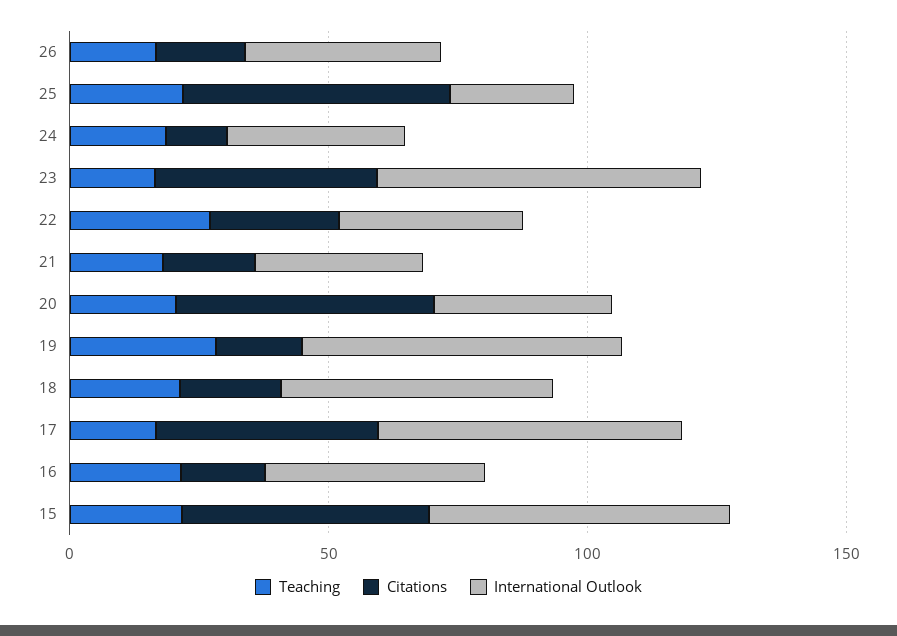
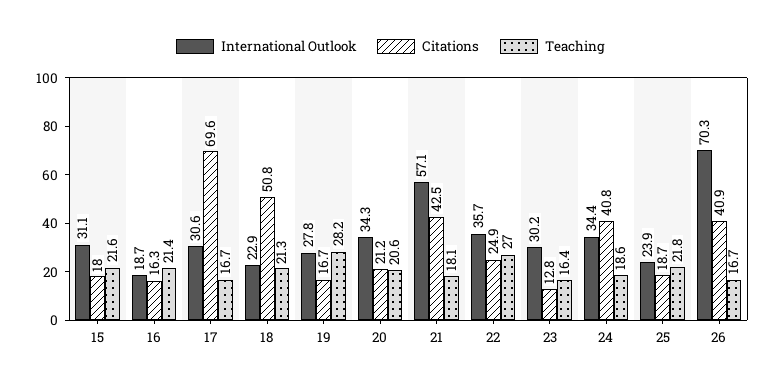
Citations, 26: 20 -> 40.9
International Outlook, 26: 40 -> 70.3
Citations, 25: 50 -> 18.7
Citations, 24: 10 -> 40.8
Citations, 23: 40 -> 12.8
International Outlook, 23: 60 -> 30.2
Citations, 21: 20 -> 42.5
International Outlook, 21: 30 -> 57.1
Citations, 20: 50 -> 21.2
International Outlook, 19: 60 -> 27.8
Citations, 18: 20 -> 50.8
International Outlook, 18: 50 -> 22.9
Citations, 17: 40 -> 69.6
International Outlook, 17: 60 -> 30.6
International Outlook, 16: 40 -> 18.7
Citations, 15: 50 -> 18
International Outlook, 15: 60 -> 31.1

